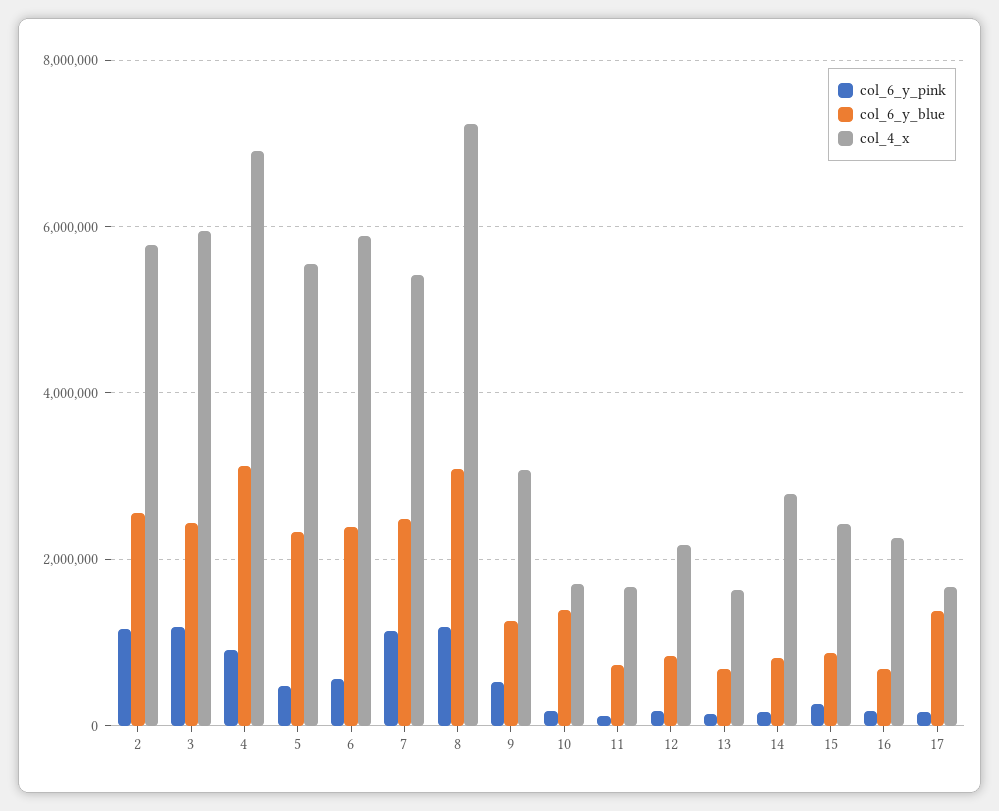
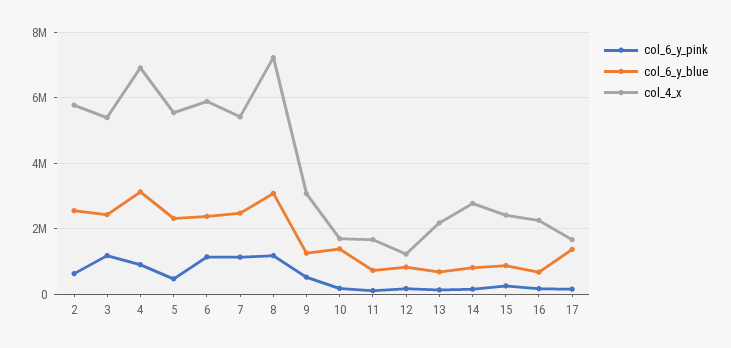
col_6_y_pink, 2: 1200000 -> 600000
col_4_x, 3: 6000000 -> 5400000
col_6_y_pink, 6: 600000 -> 1200000
col_4_x, 12: 2200000 -> 1200000
col_4_x, 13: 1600000 -> 2200000

